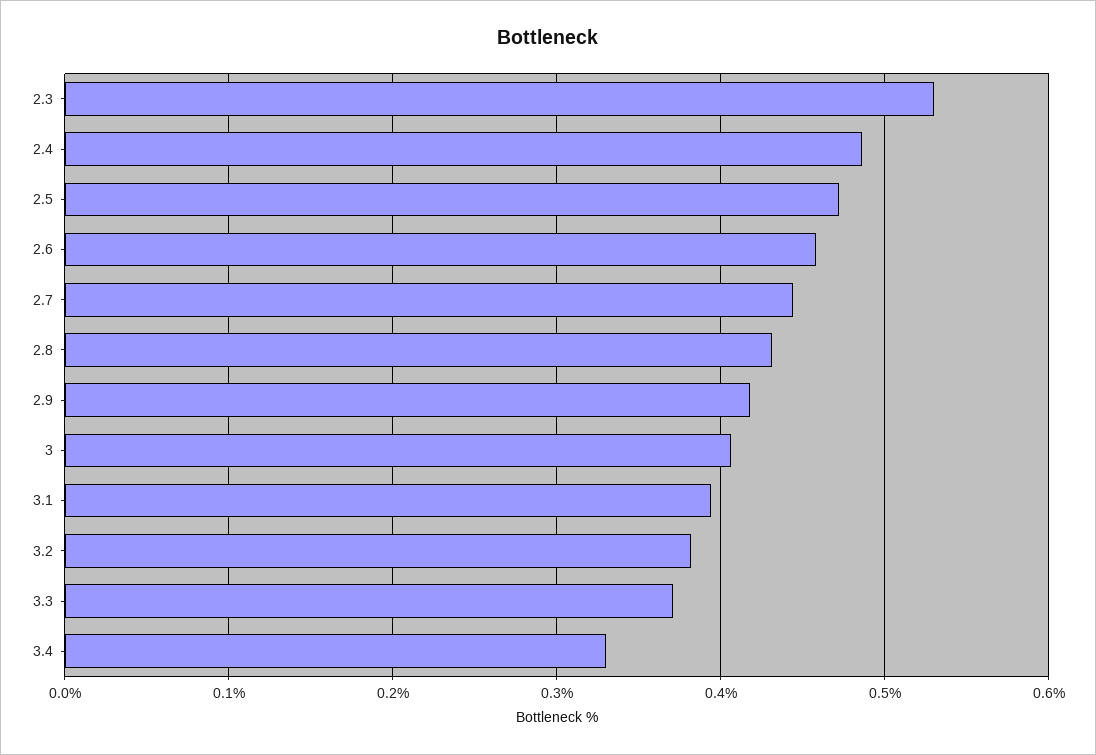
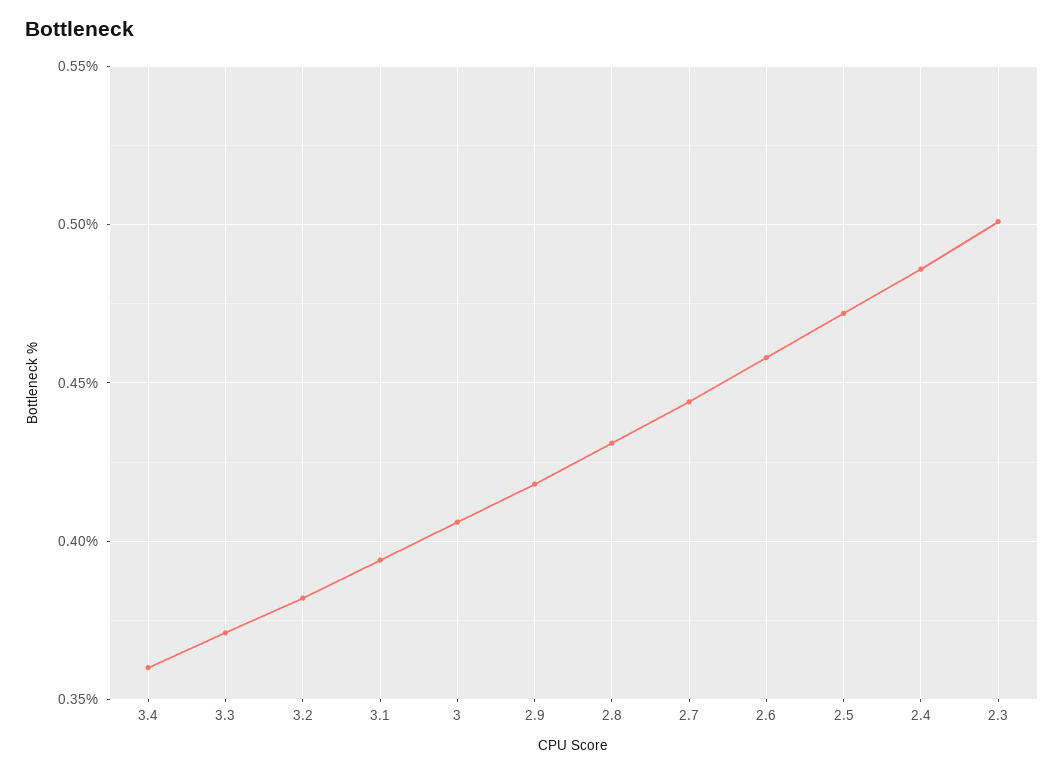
2.3: 0.53 -> 0.5
3.4: 0.33 -> 0.36

